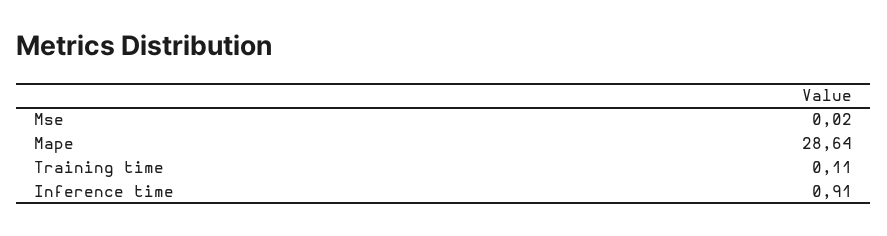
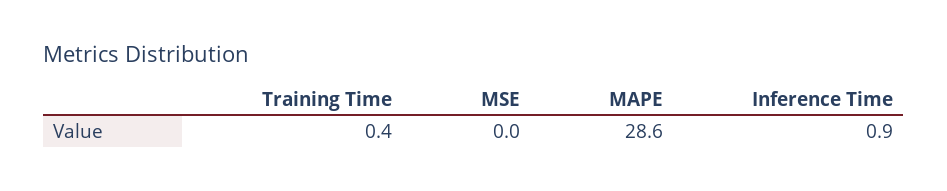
Training time: 0.11 -> 0.4

